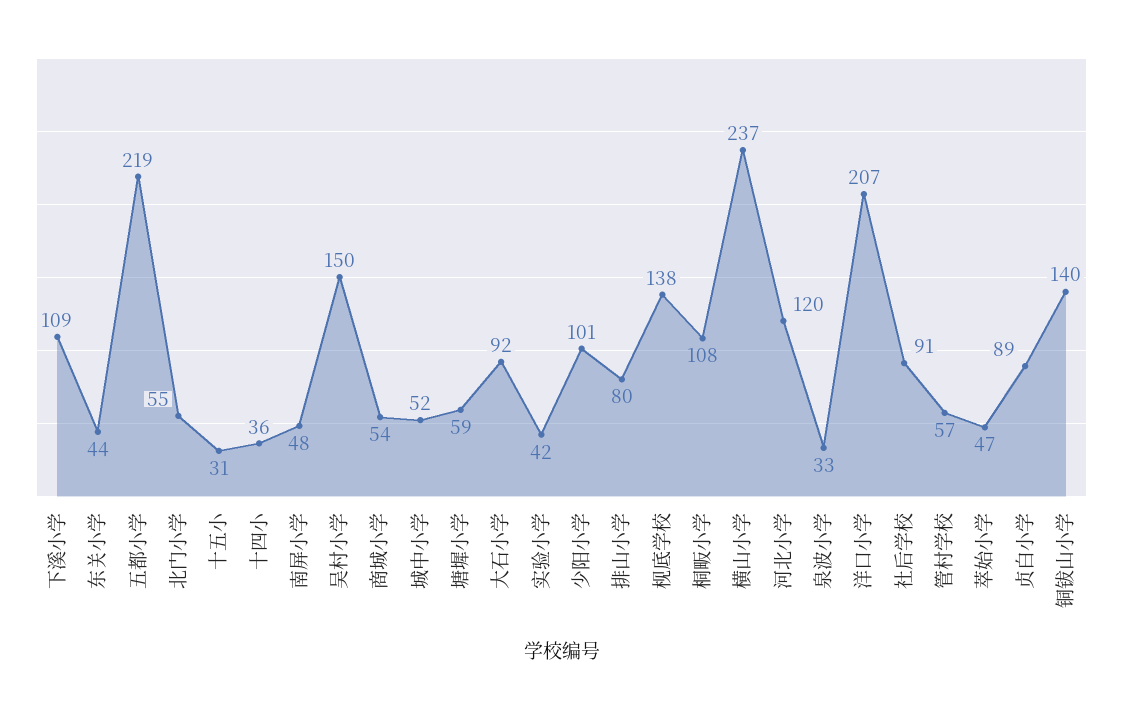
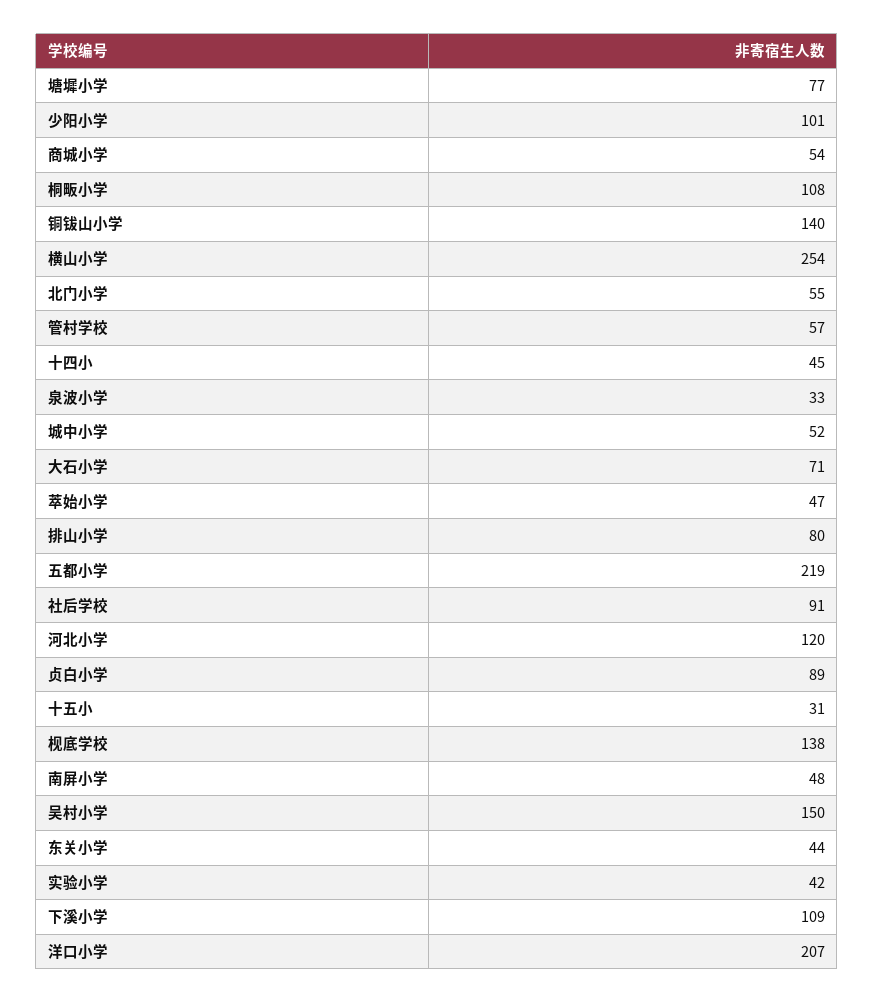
十四小: 36 -> 45
塘墀小学: 59 -> 77
大石小学: 92 -> 71
横山小学: 237 -> 254

